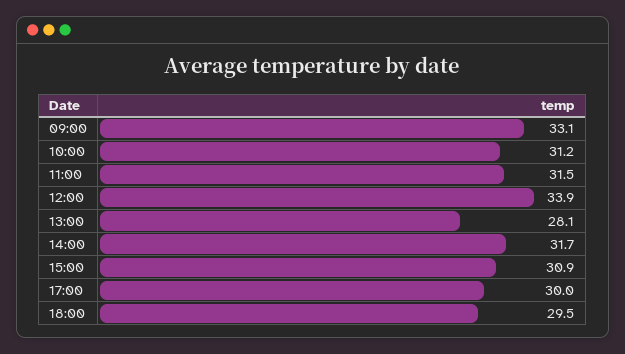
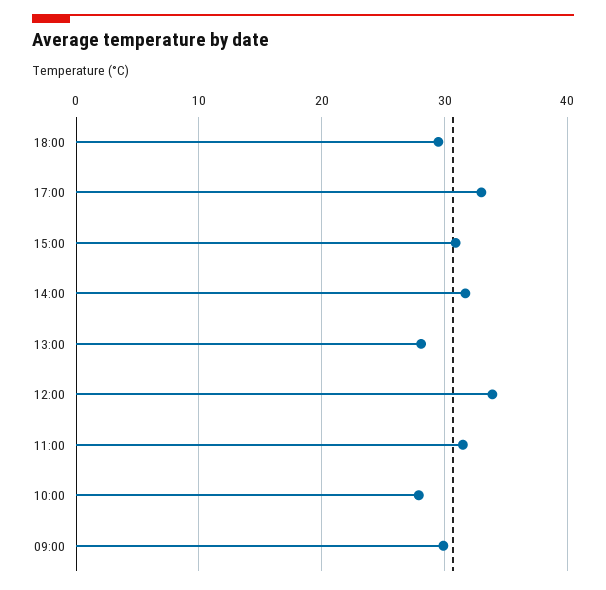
09:00: 33.1 -> 30
10:00: 31.2 -> 28
17:00: 30 -> 33

